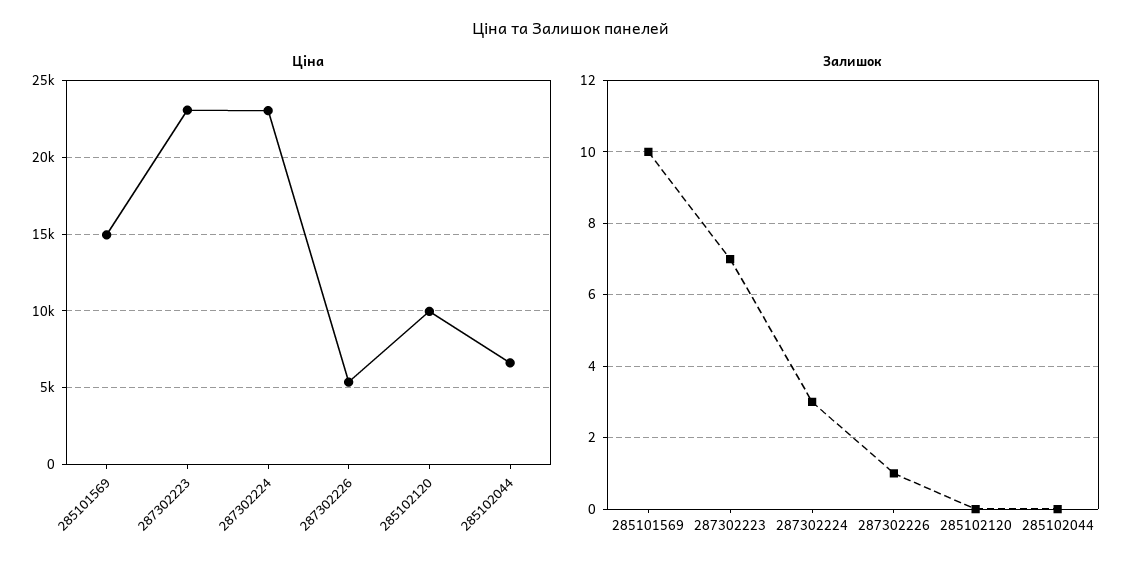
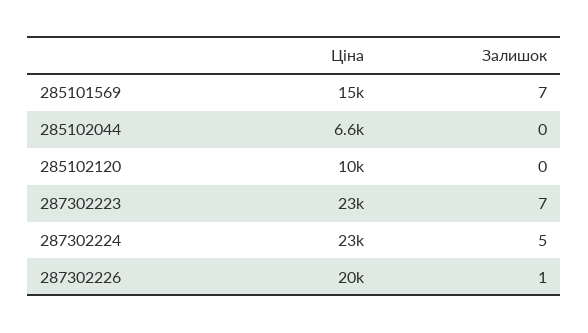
Ціна, 287302226: 5500 -> 20000
Залишок, 285101569: 10 -> 7
Залишок, 287302224: 3 -> 5

